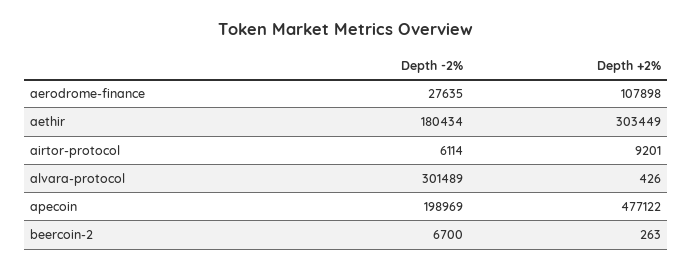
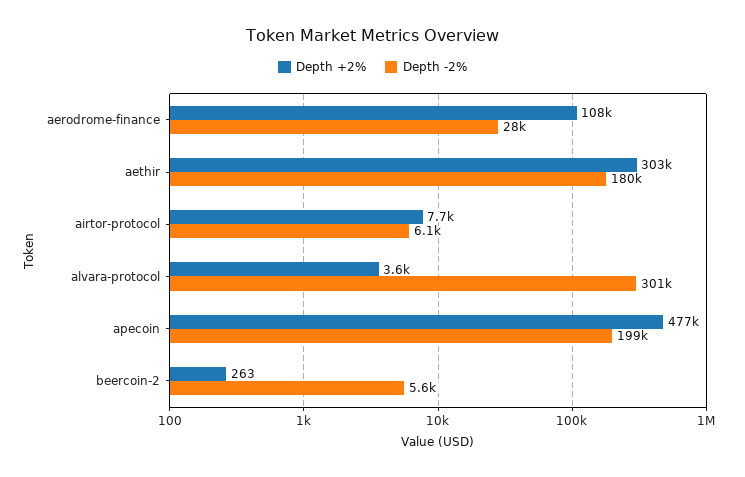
Depth +2%, airtor-protocol: 9201 -> 7700
Depth +2%, alvara-protocol: 426 -> 3600
Depth -2%, beercoin-2: 6700 -> 5600

